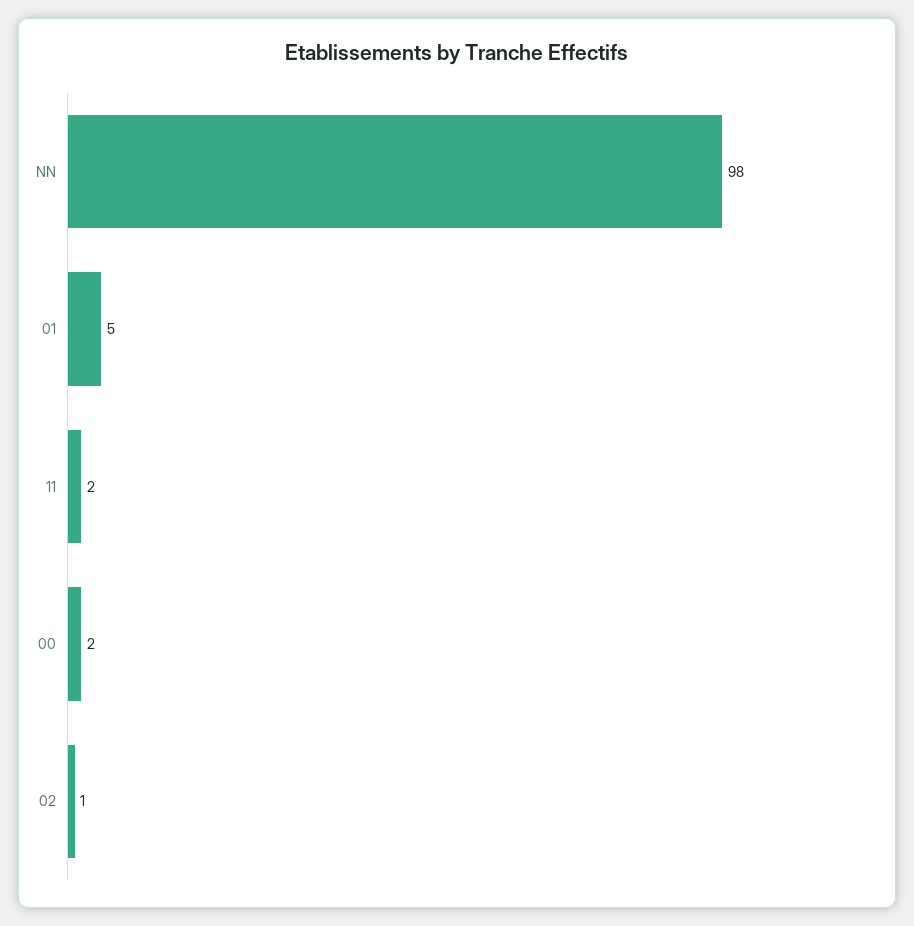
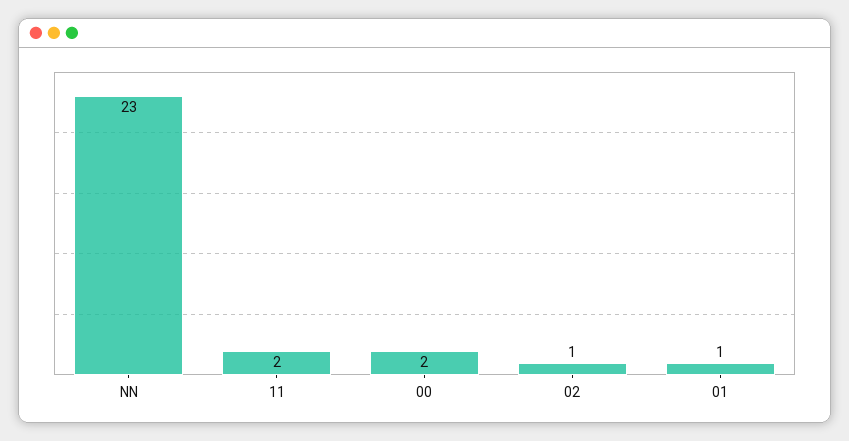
NN: 98 -> 23
01: 5 -> 1

